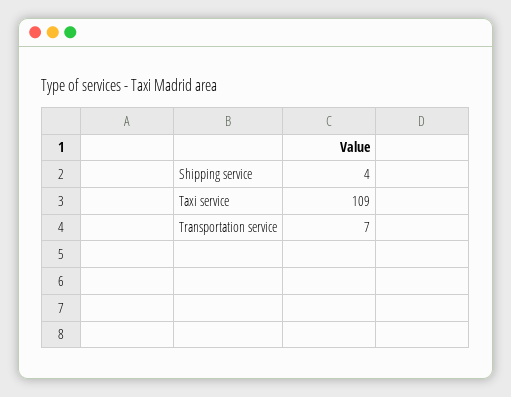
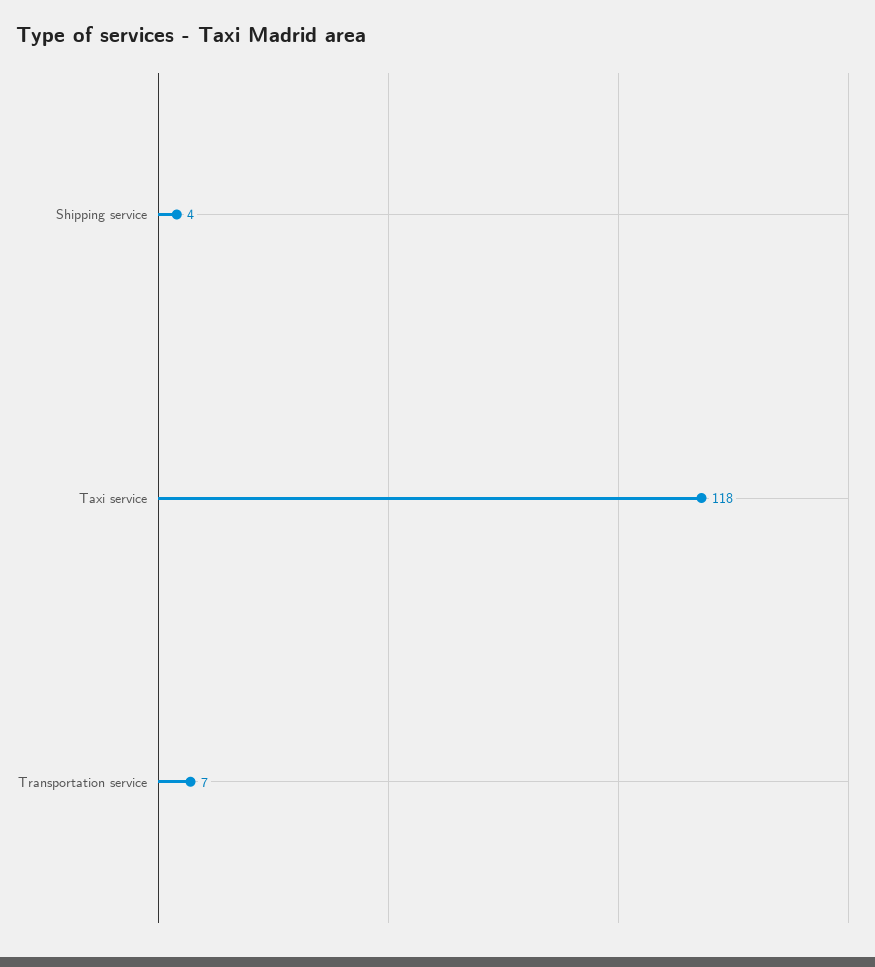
Taxi service: 109 -> 118

